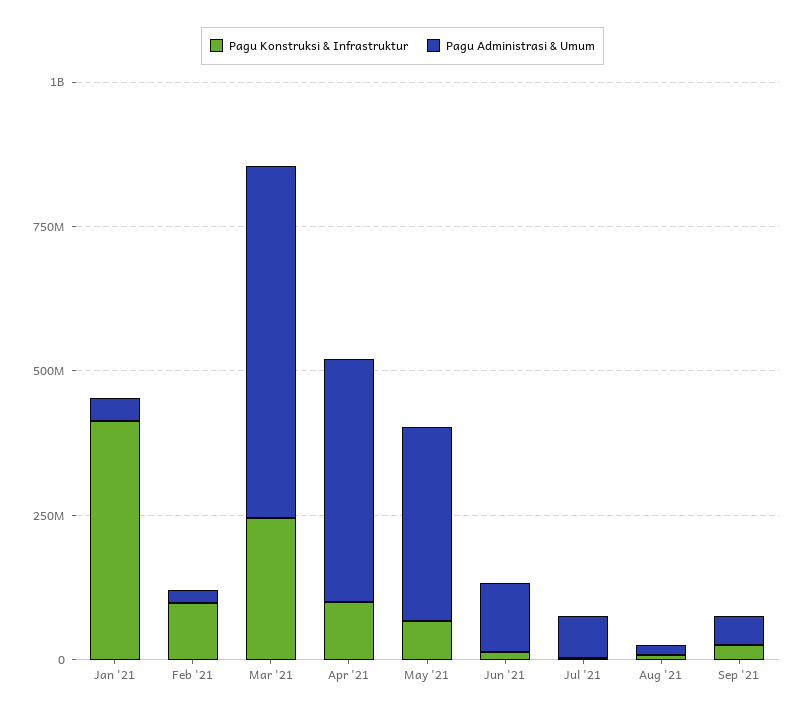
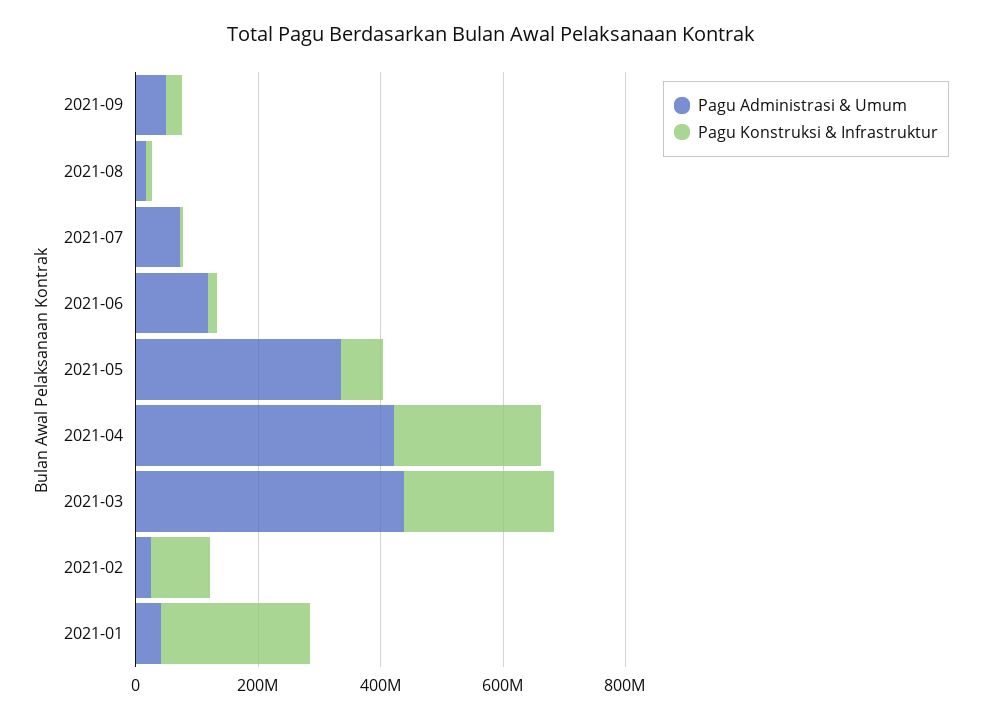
Pagu Konstruksi & Infrastruktur, Jan '21: 400000000 -> 250000000
Pagu Administrasi & Umum, Mar '21: 600000000 -> 450000000
Pagu Konstruksi & Infrastruktur, Apr '21: 100000000 -> 250000000

